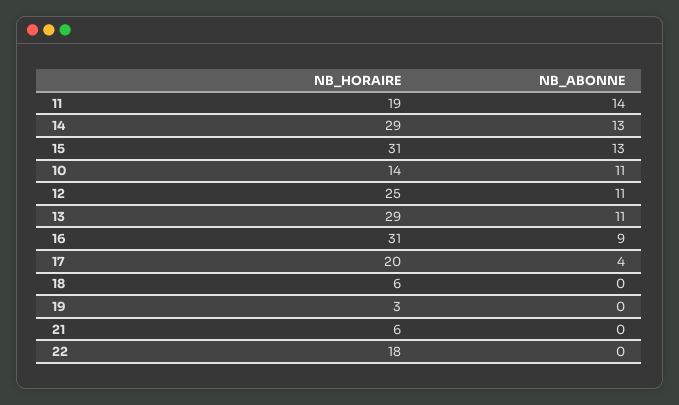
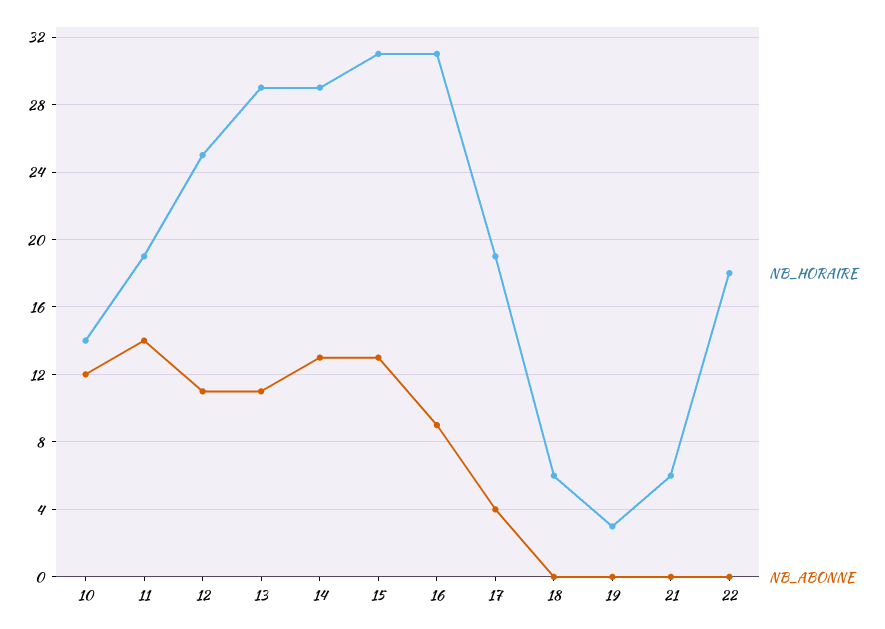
NB_ABONNE, 10: 11 -> 12
NB_HORAIRE, 17: 20 -> 19

